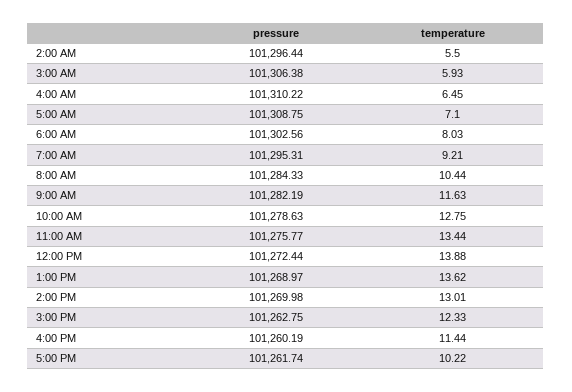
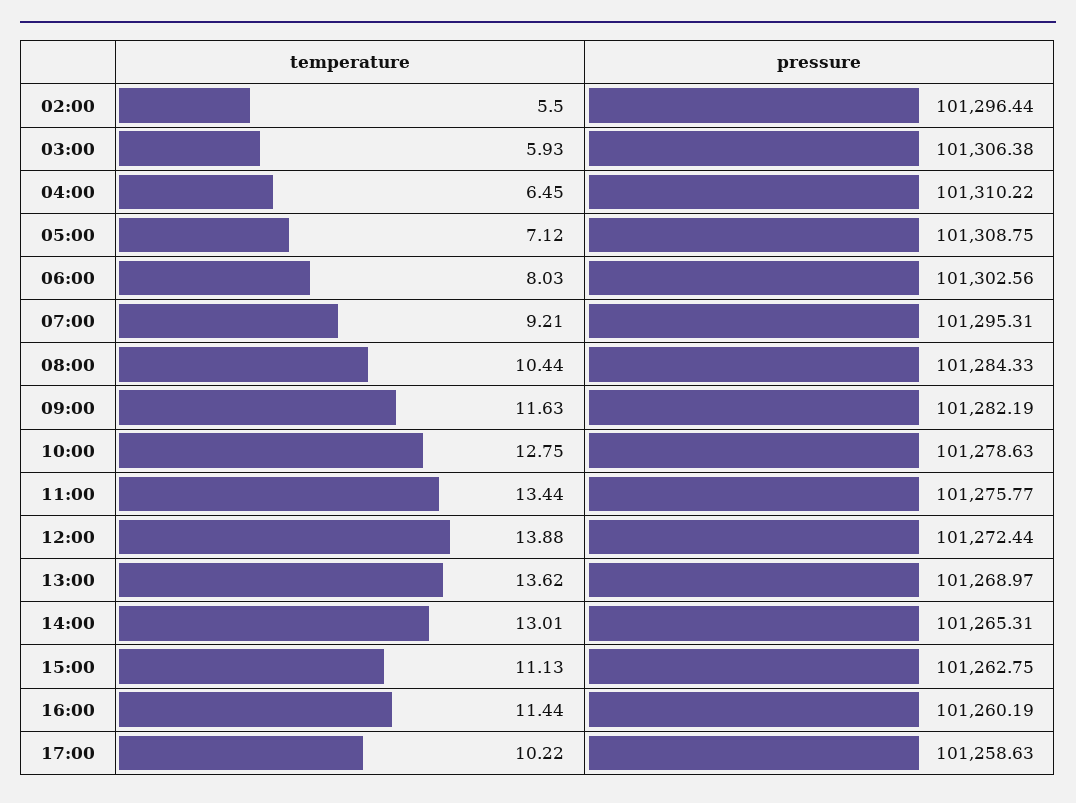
temperature, 5:00 AM: 7.1 -> 7.12
pressure, 2:00 PM: 101269.98 -> 101265.31
temperature, 3:00 PM: 12.33 -> 11.13
pressure, 5:00 PM: 101261.74 -> 101258.63

